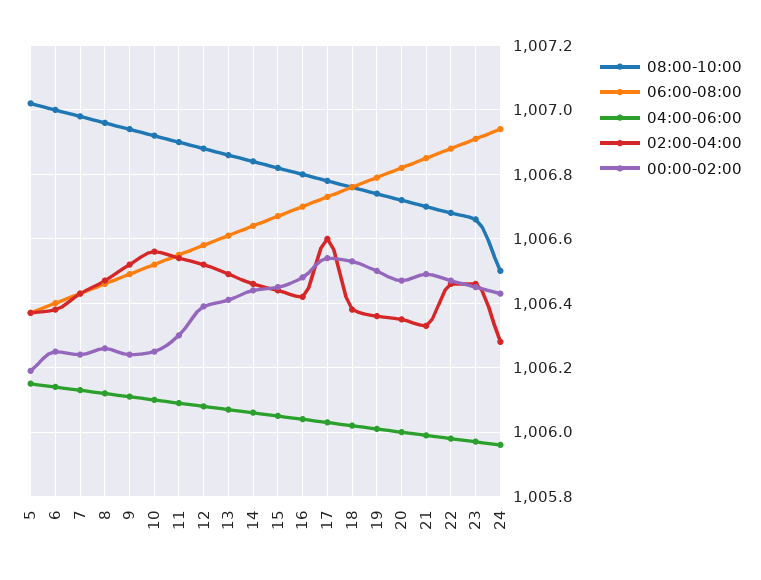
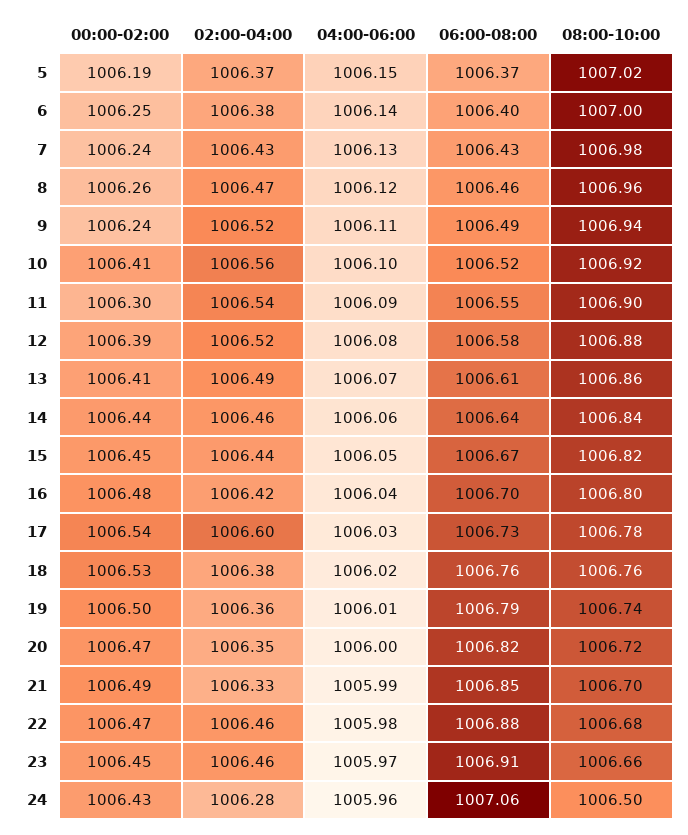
00:00-02:00, 10: 1006.25 -> 1006.41
06:00-08:00, 24: 1006.95 -> 1007.06

